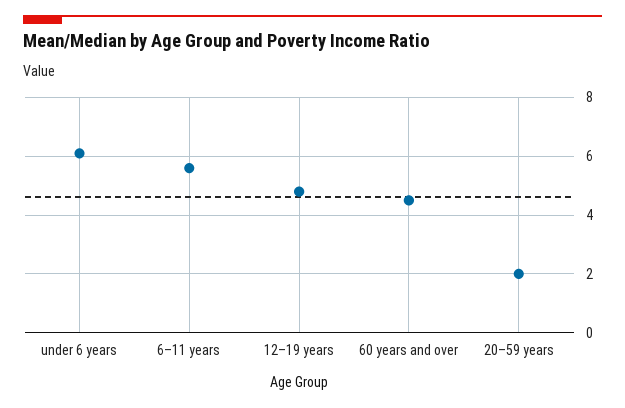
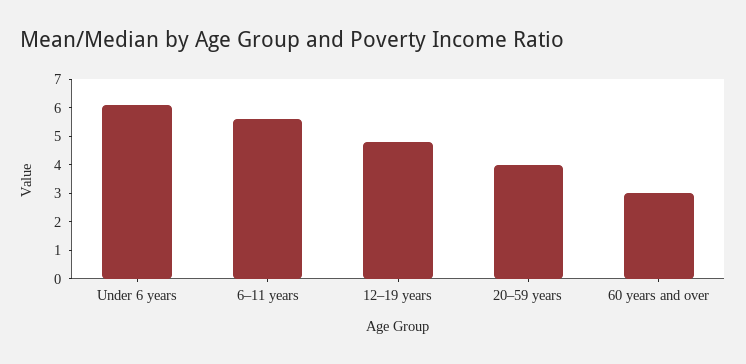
60 years and over: 4.5 -> 3
20–59 years: 2 -> 4

